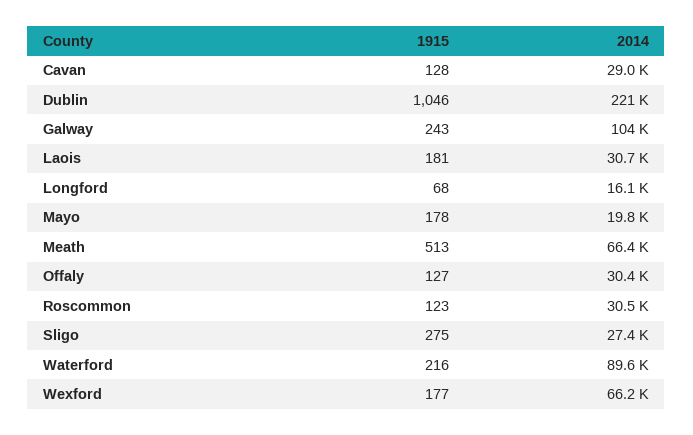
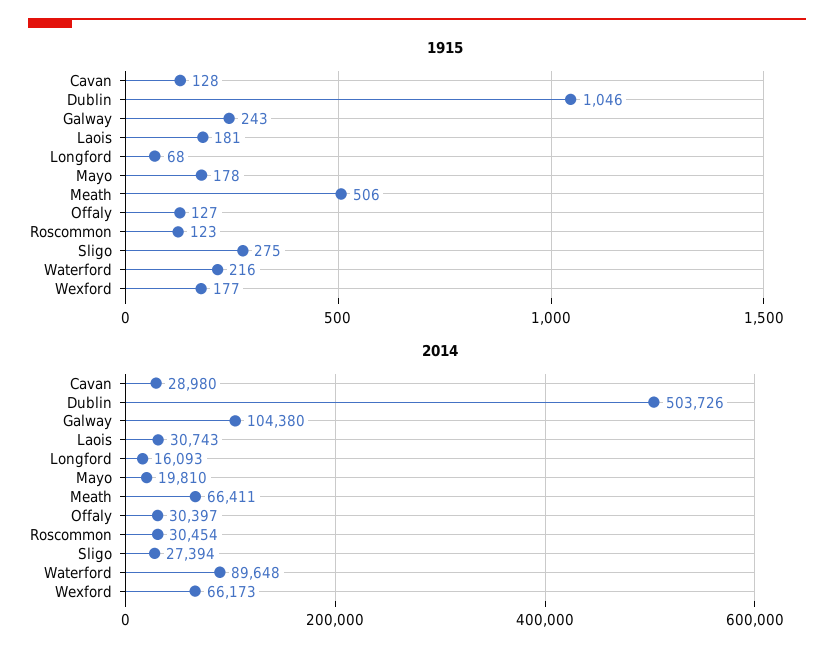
2014, Dublin: 221000 -> 503726
1915, Meath: 513 -> 506

